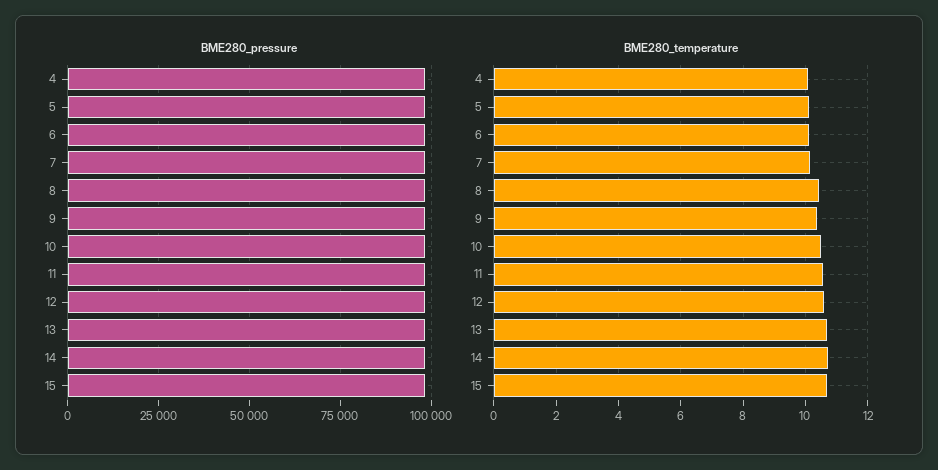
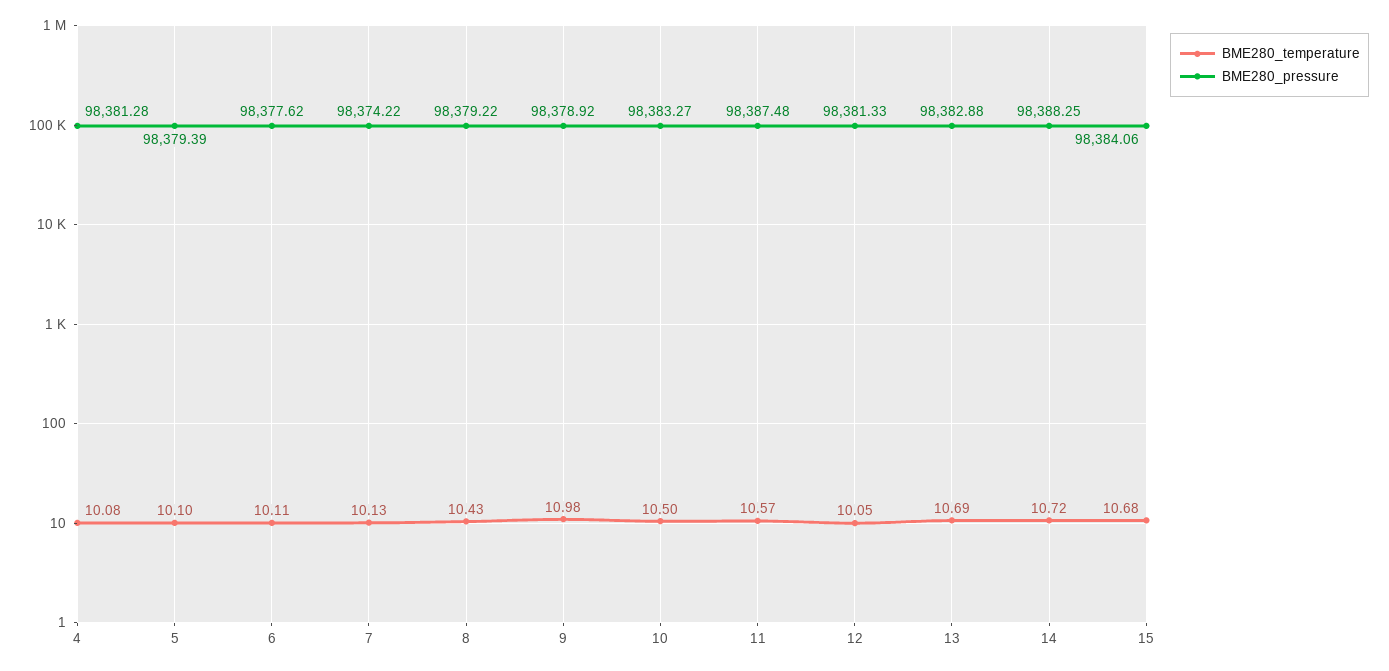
BME280_temperature, 9: 10.4 -> 10.98
BME280_temperature, 12: 10.6 -> 10.05

